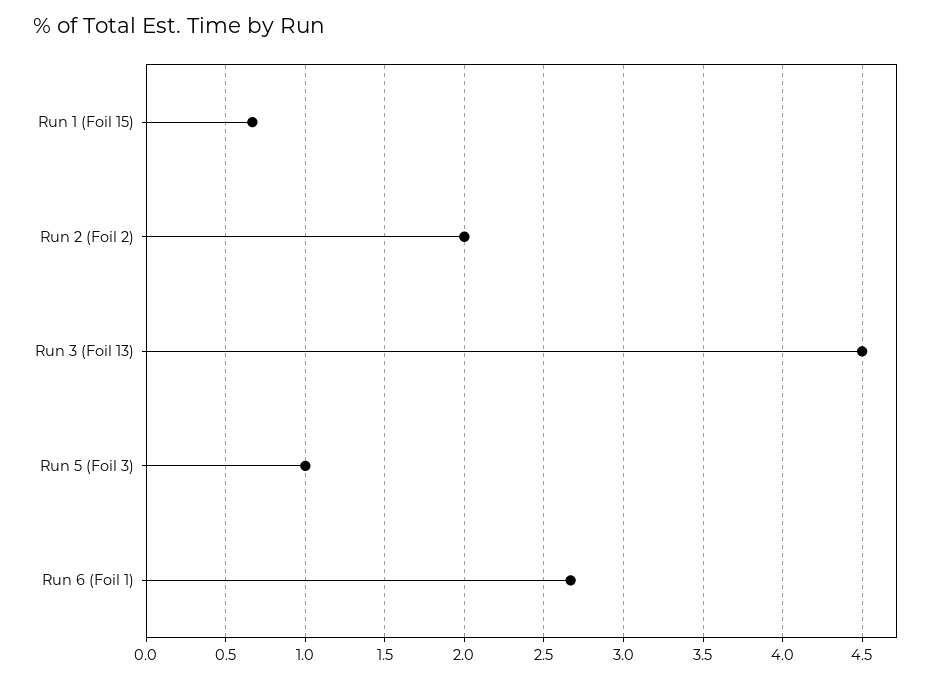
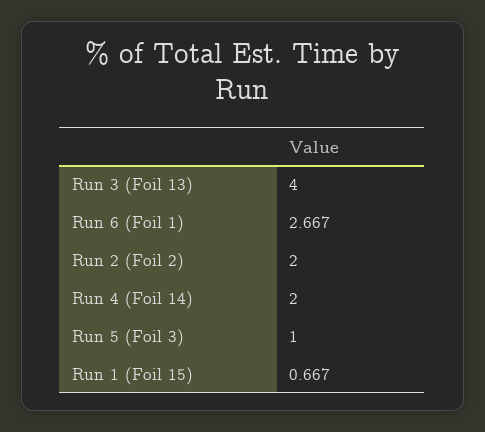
Run 3 (Foil 13): 4.5 -> 4
Run 4 (Foil 14): none -> 2

